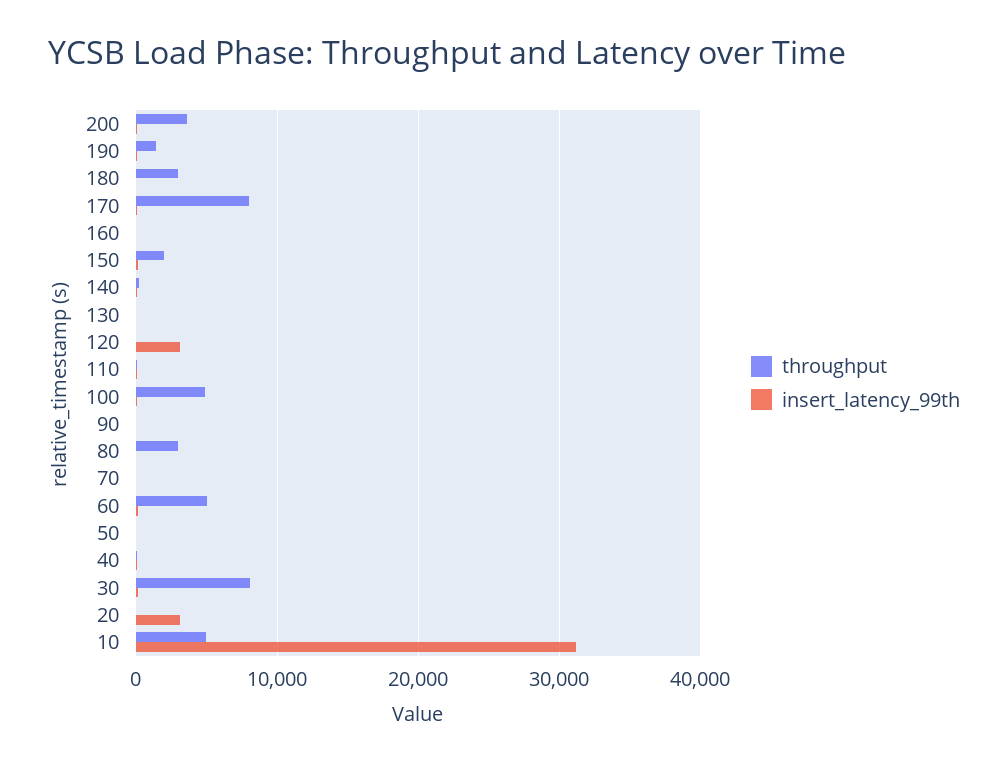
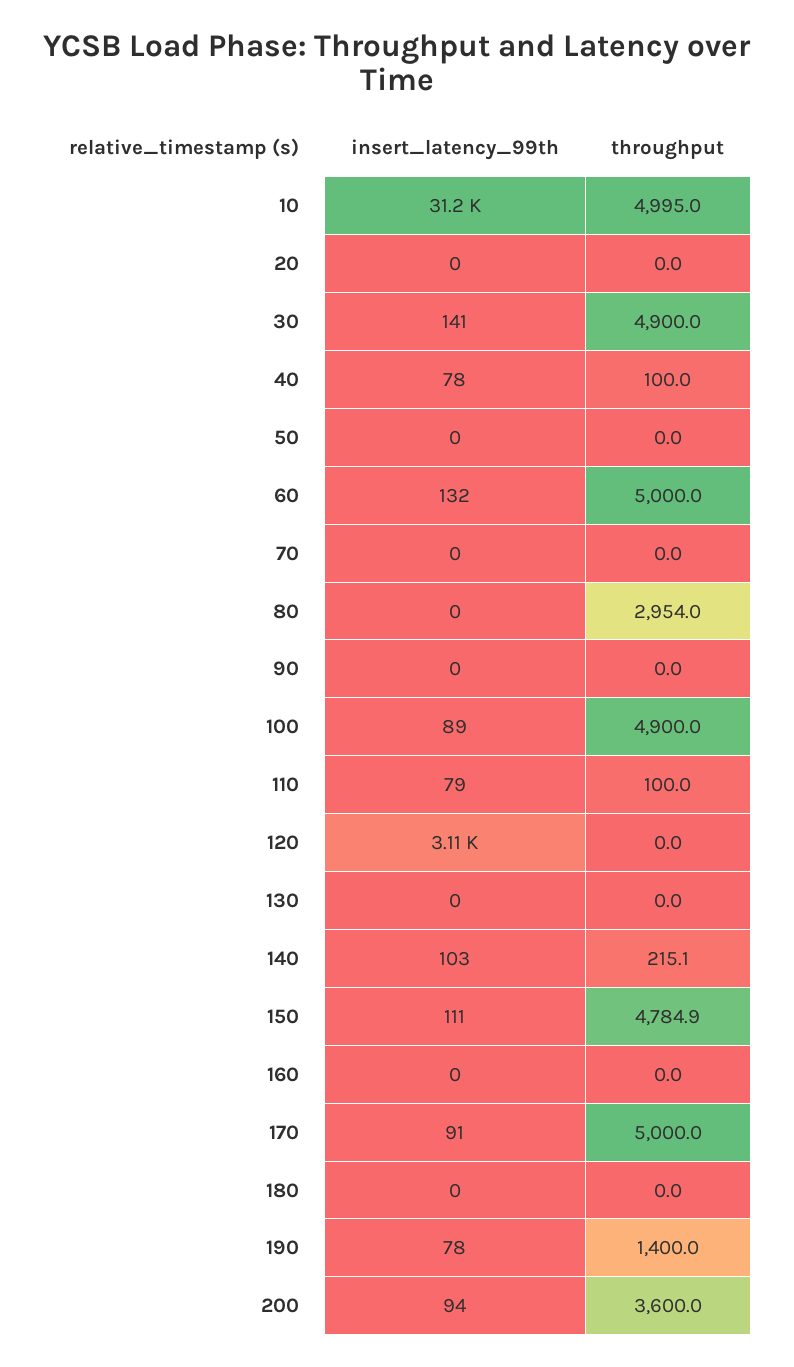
throughput, 180: 3000 -> 0
throughput, 170: 8000 -> 5000
throughput, 150: 2000 -> 4784.9
throughput, 30: 8000 -> 4900
insert_latency_99th, 20: 3000 -> 0

